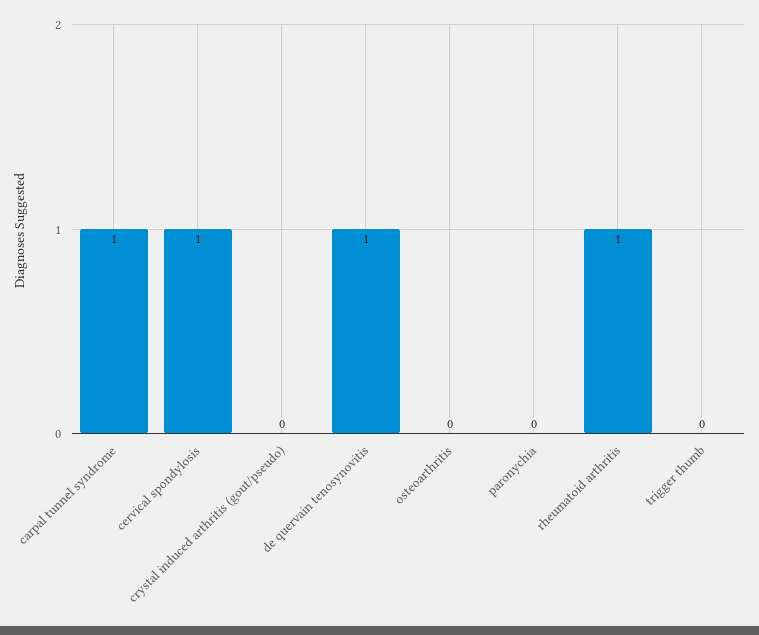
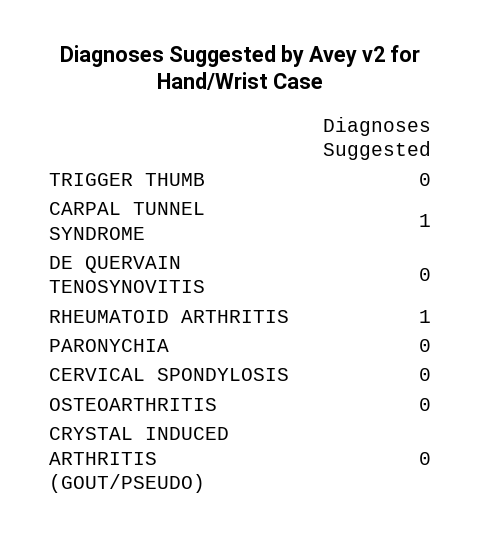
cervical spondylosis: 1 -> 0
de quervain tenosynovitis: 1 -> 0

